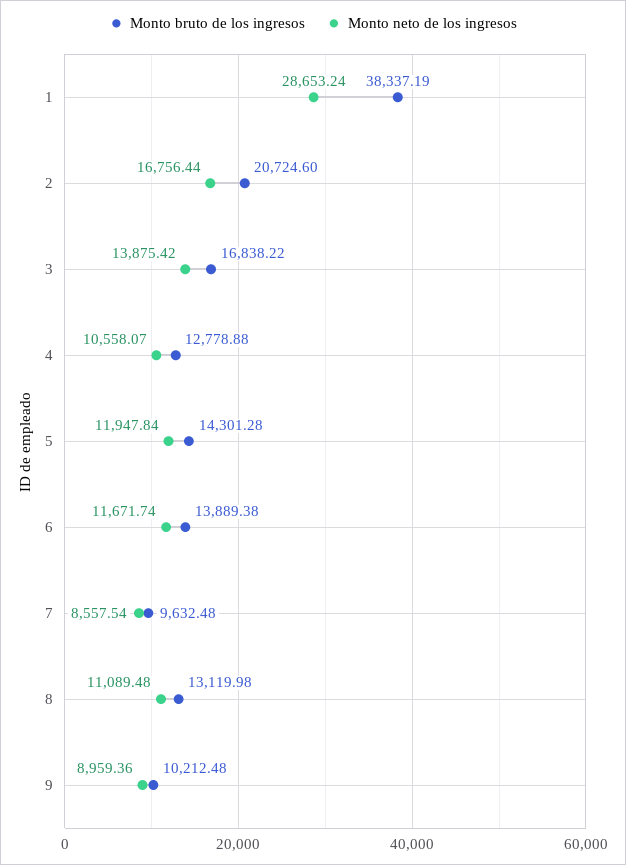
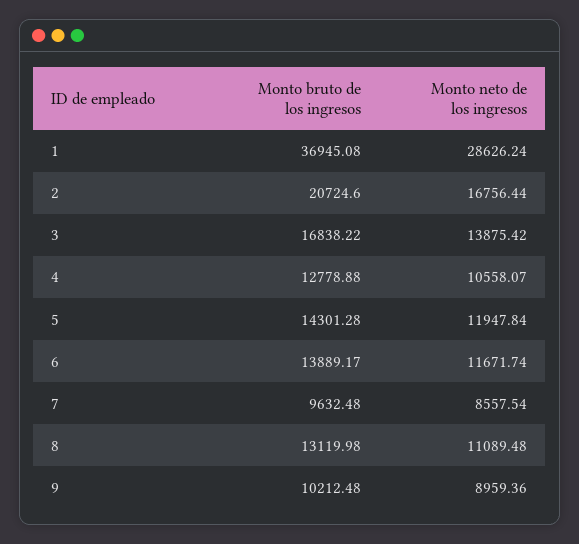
Monto bruto de los ingresos, 1: 38337.19 -> 36945.08
Monto neto de los ingresos, 1: 28653.24 -> 28626.24
Monto bruto de los ingresos, 6: 13889.38 -> 13889.17

